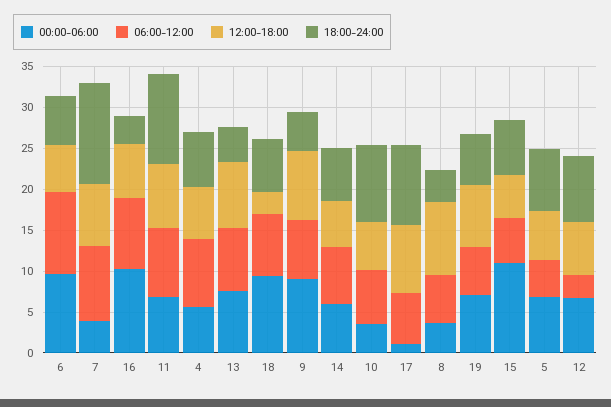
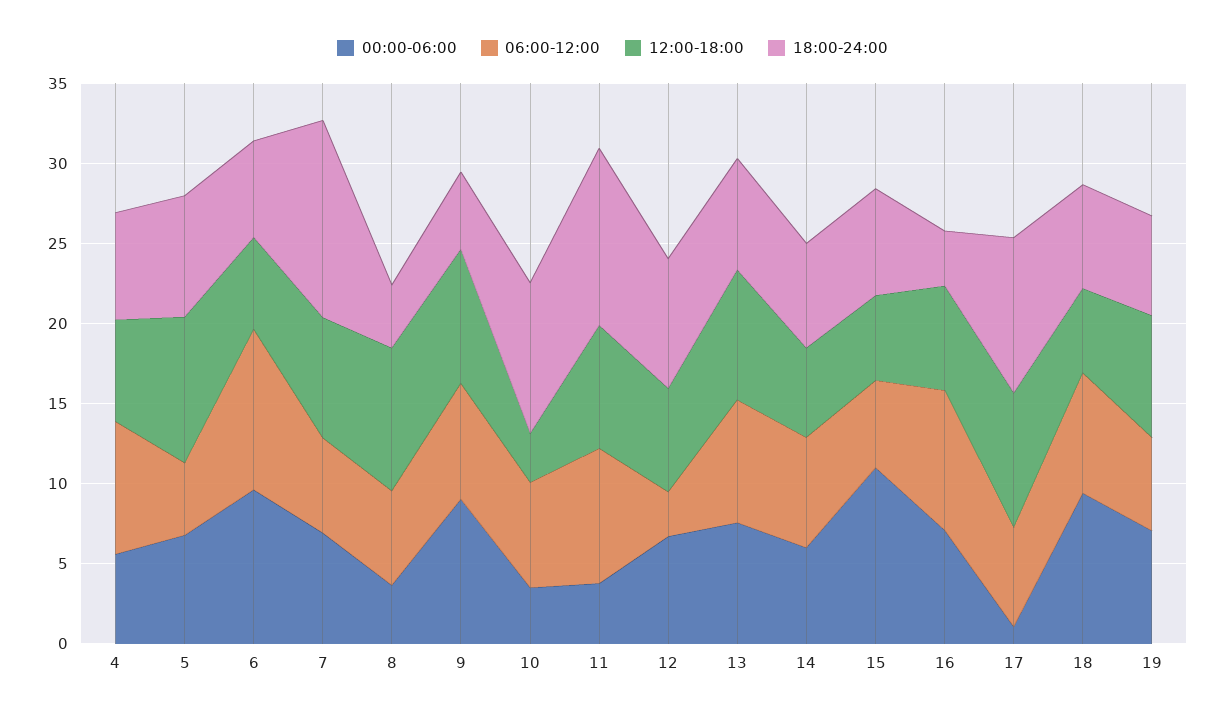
00:00-06:00, 7: 4 -> 7
06:00-12:00, 7: 9 -> 6
00:00-06:00, 16: 10 -> 7
00:00-06:00, 11: 7 -> 4
18:00-24:00, 13: 4 -> 7
12:00-18:00, 18: 3 -> 5
12:00-18:00, 10: 6 -> 3
12:00-18:00, 5: 6 -> 9

